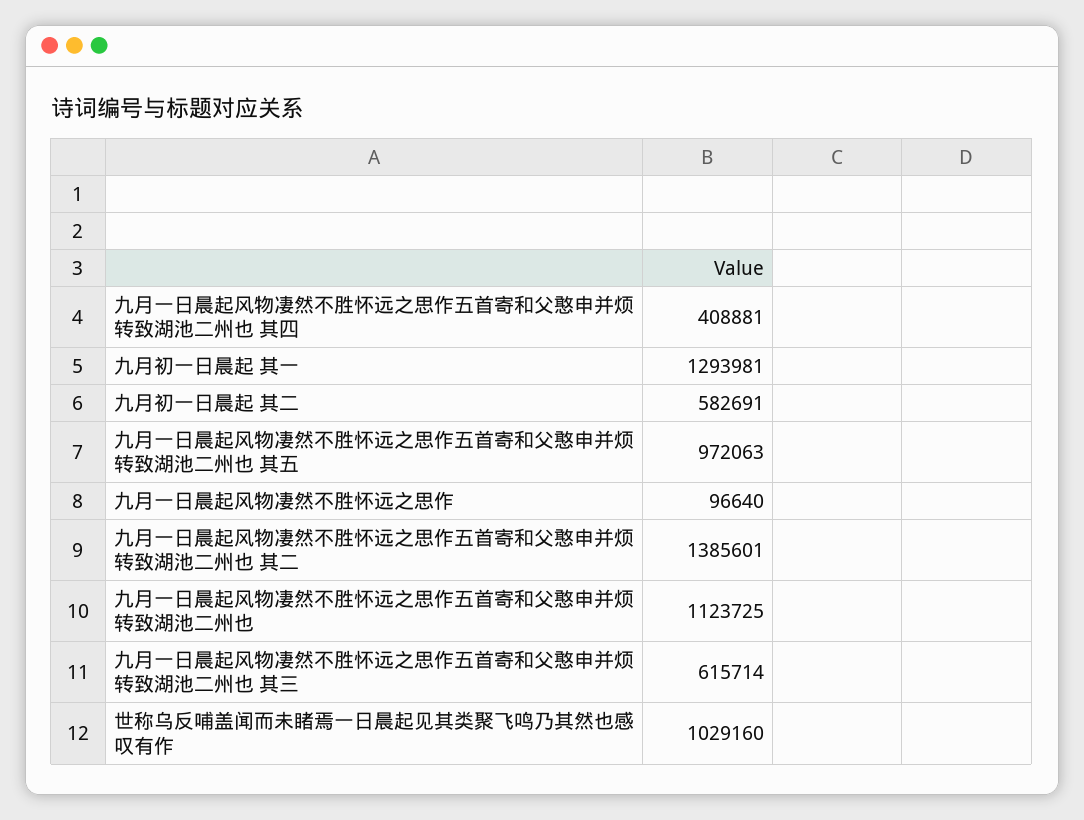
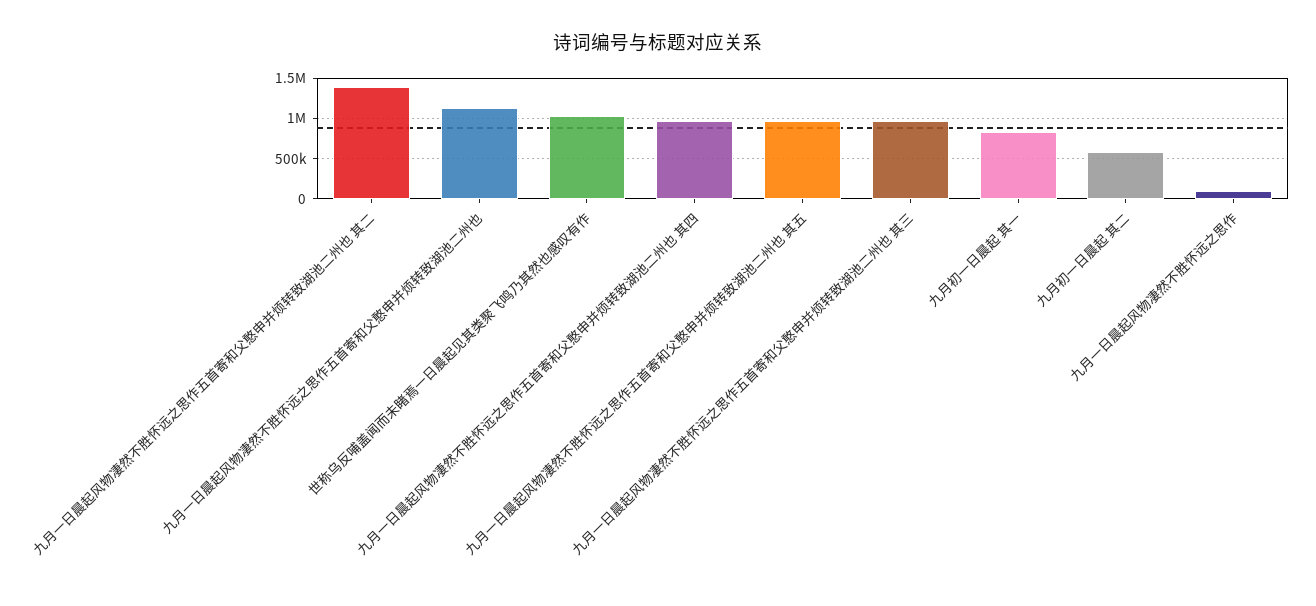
九月一日晨起风物凄然不胜怀远之思作五首寄和父憨申并烦转致湖池二州也 其四: 408881 -> 1000000
九月初一日晨起 其一: 1293981 -> 800000
九月一日晨起风物凄然不胜怀远之思作五首寄和父憨申并烦转致湖池二州也 其三: 615714 -> 1000000

